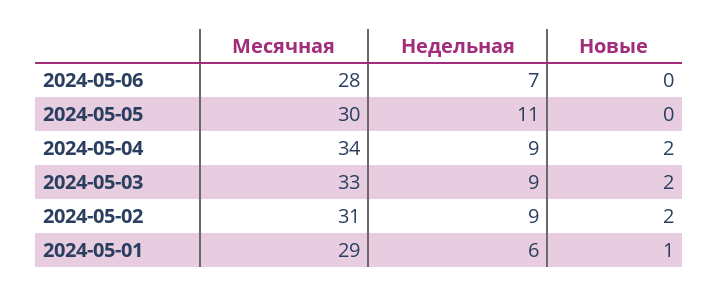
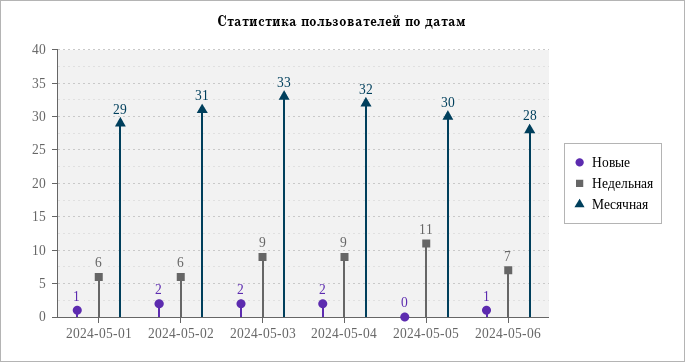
Новые, 2024-05-06: 0 -> 1
Месячная, 2024-05-04: 34 -> 32
Недельная, 2024-05-02: 9 -> 6

